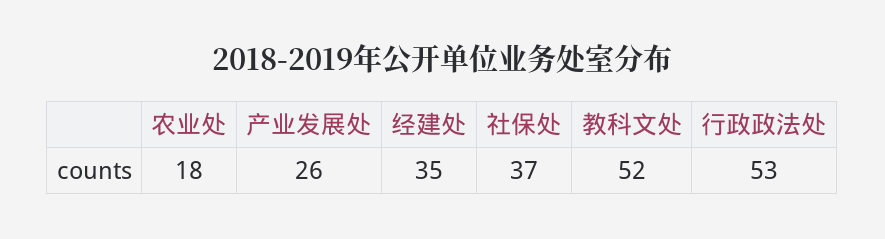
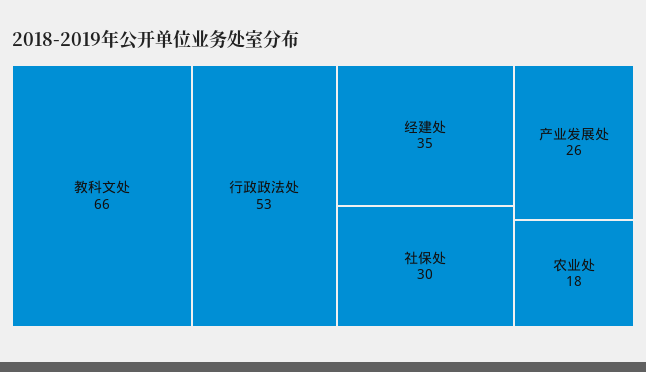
社保处: 37 -> 30
教科文处: 52 -> 66

